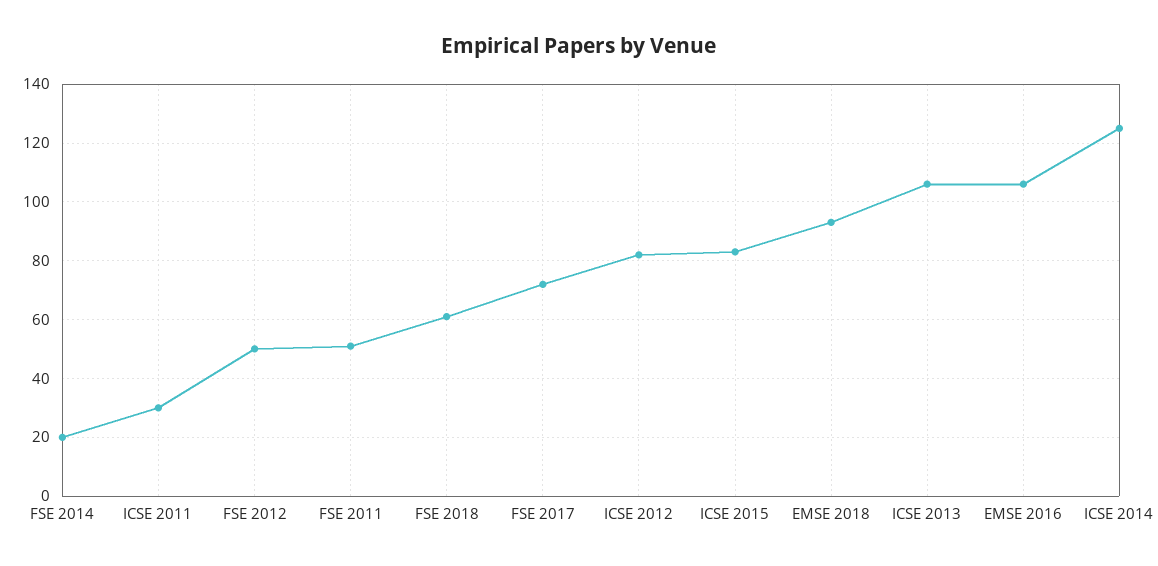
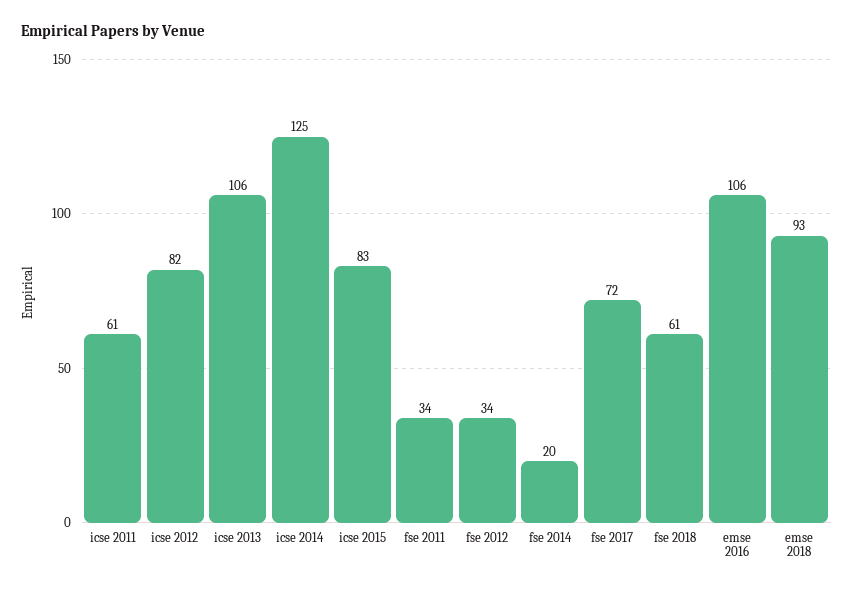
ICSE 2011: 30 -> 61
FSE 2012: 50 -> 34
FSE 2011: 50 -> 34

